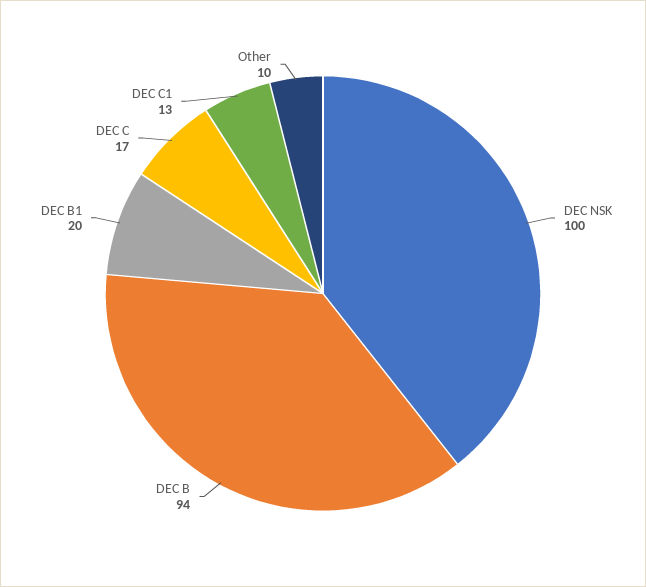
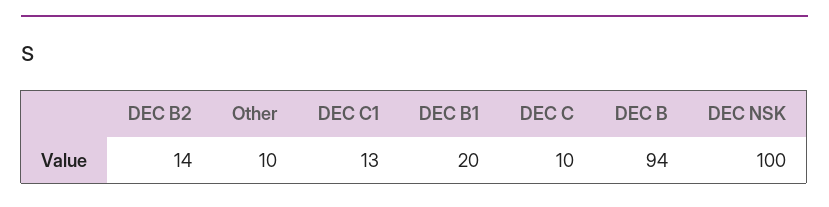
DEC C: 17 -> 10
DEC B2: none -> 14

